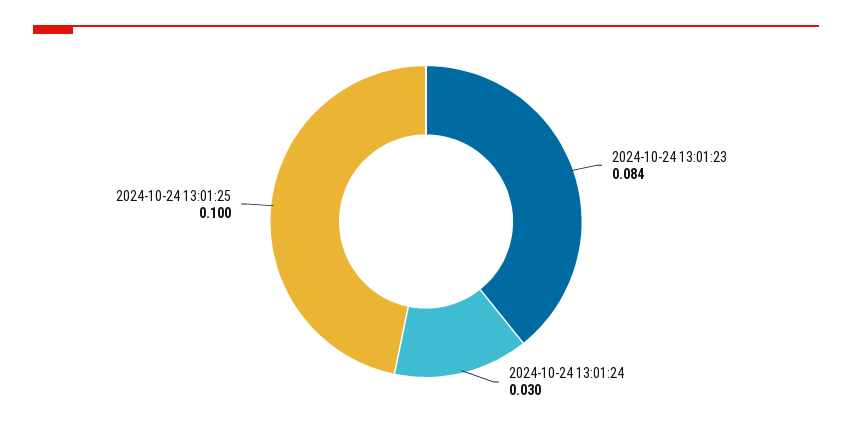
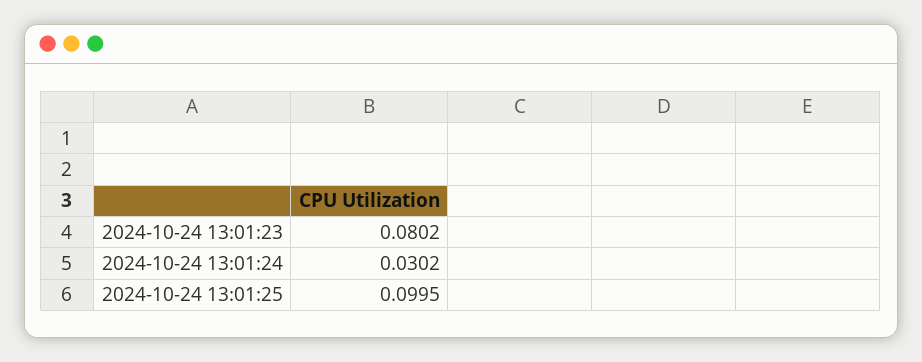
2024-10-24 13:01:23: 0.084 -> 0.0802

